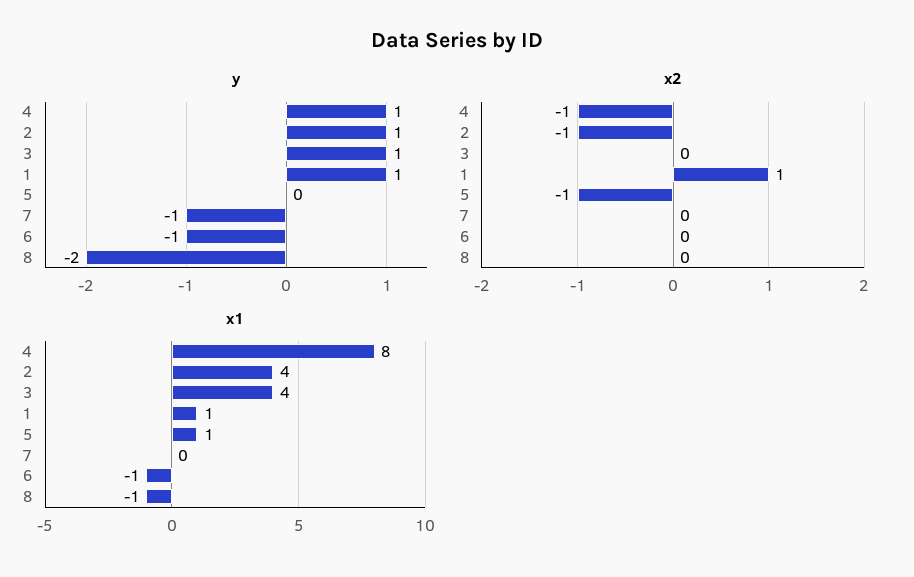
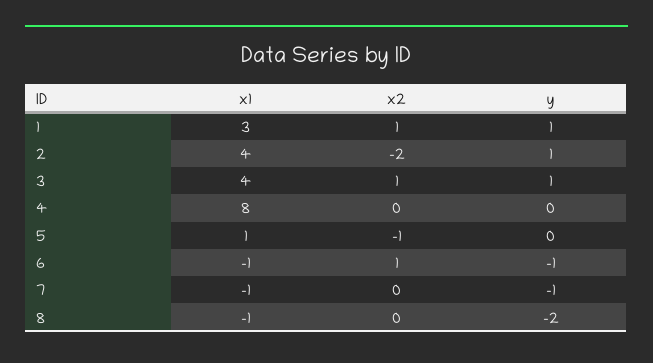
y, 4: 1 -> 0
x2, 4: -1 -> 0
x2, 2: -1 -> -2
x2, 3: 0 -> 1
x2, 6: 0 -> 1
x1, 1: 1 -> 3
x1, 7: 0 -> -1

